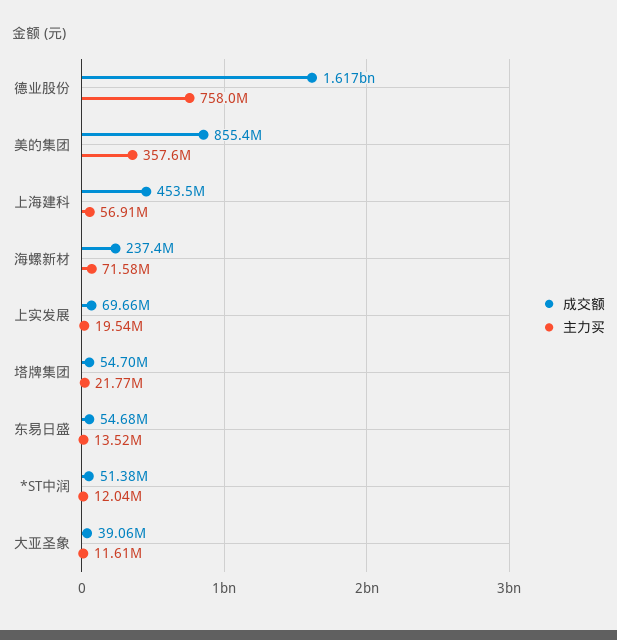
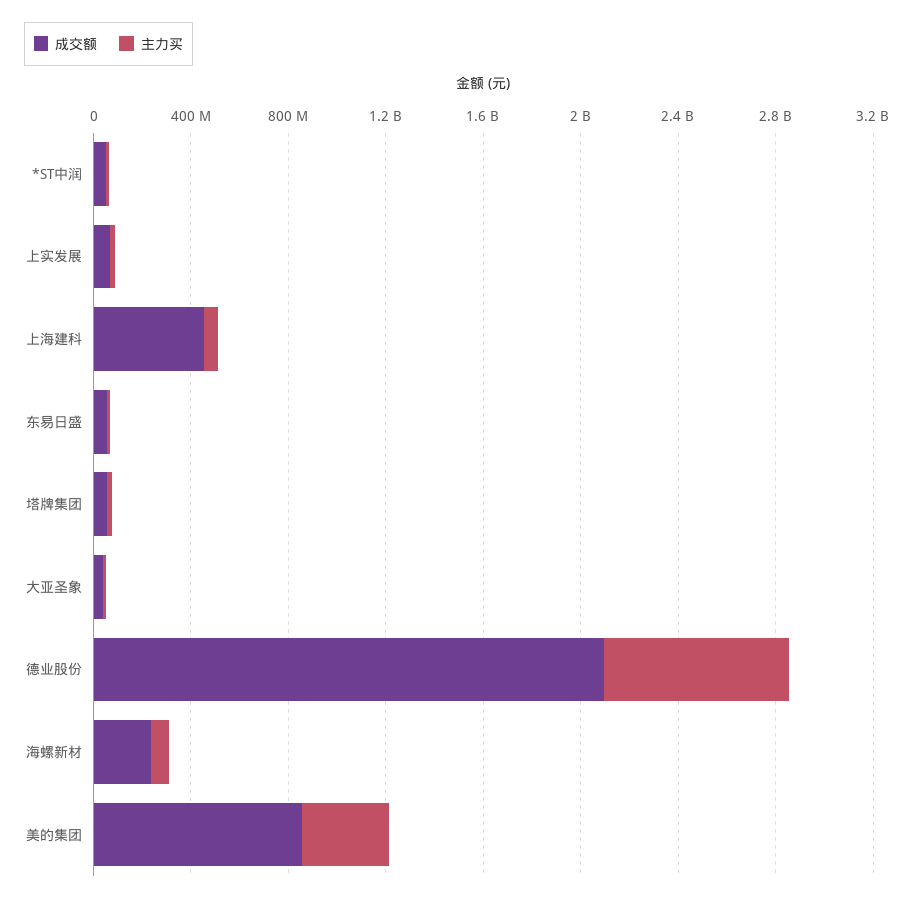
成交额, 德业股份: 1617000000 -> 2100000000

